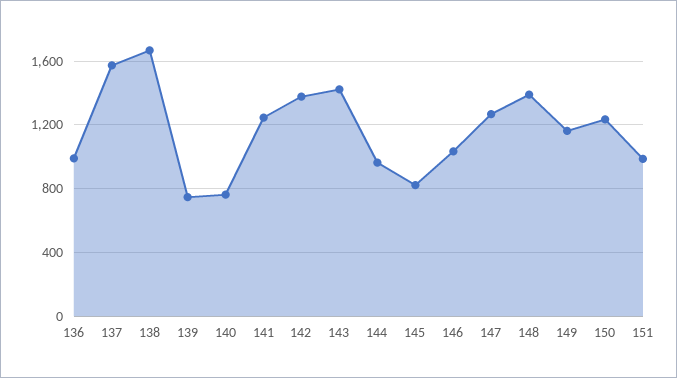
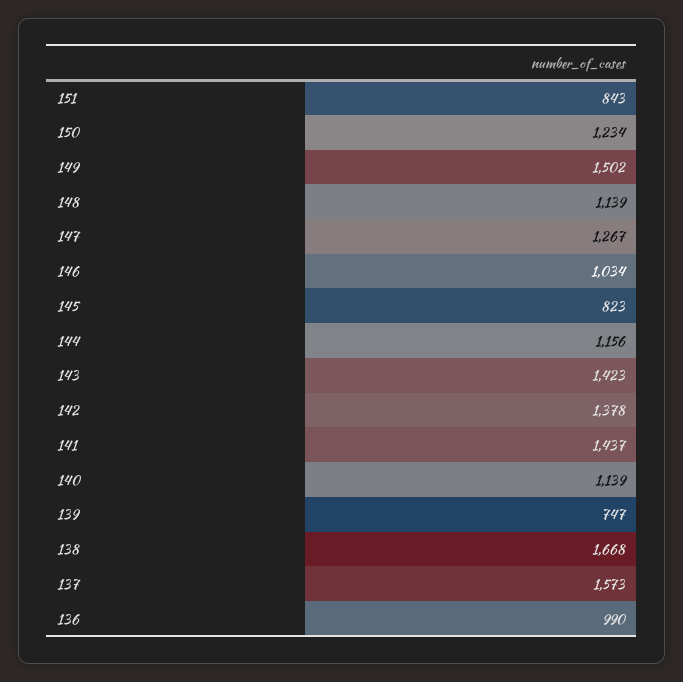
140: 750 -> 1139
141: 1250 -> 1437
144: 950 -> 1156
148: 1400 -> 1139
149: 1150 -> 1502
151: 1000 -> 843

